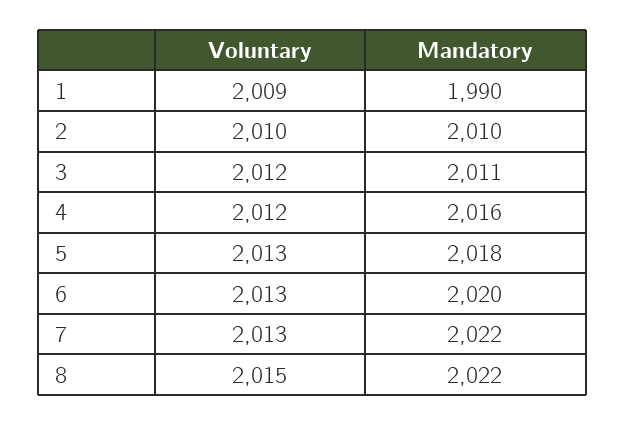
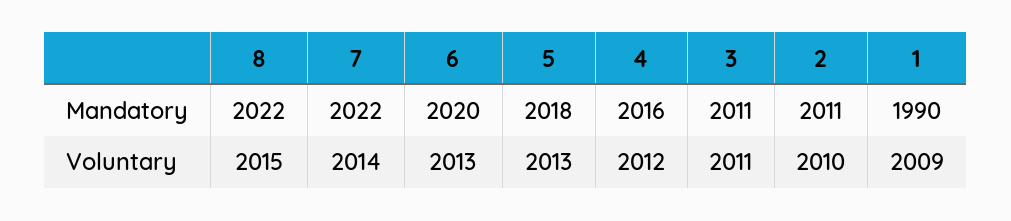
Mandatory, 2: 2010 -> 2011
Voluntary, 3: 2012 -> 2011
Voluntary, 7: 2013 -> 2014

